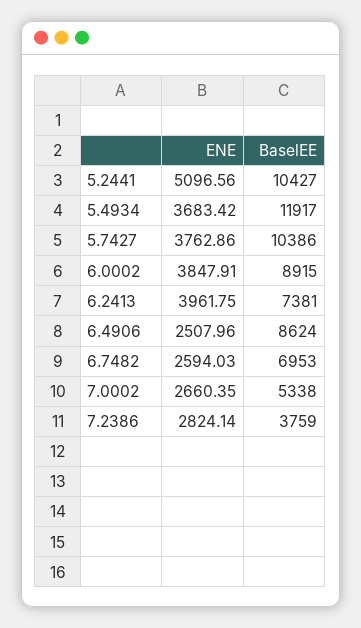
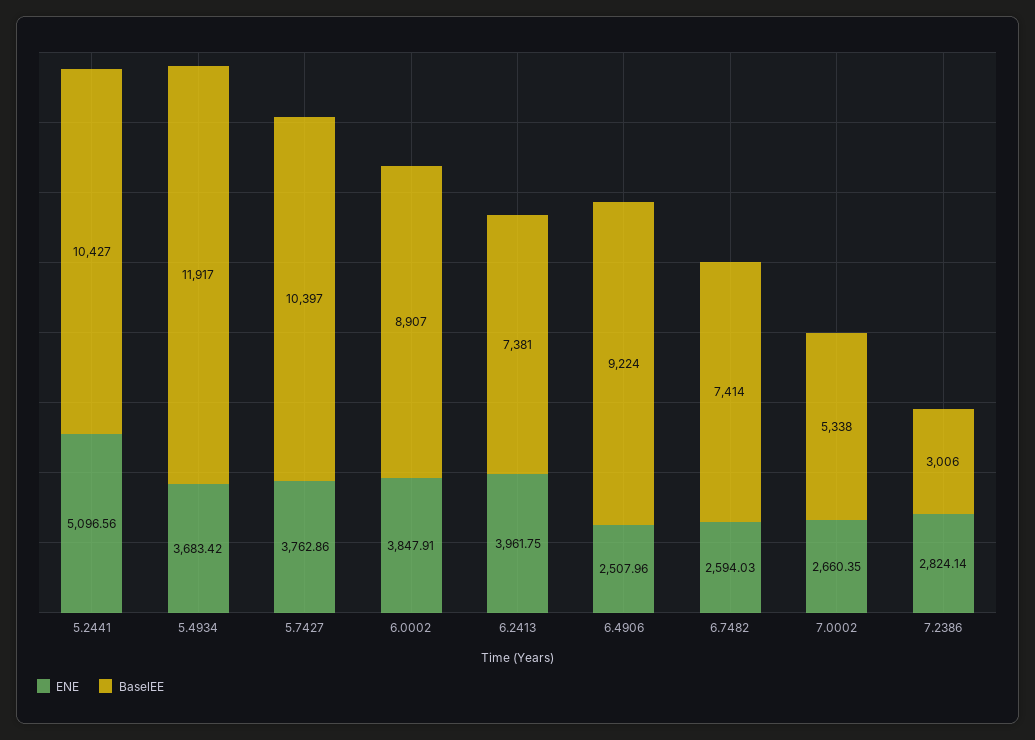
BaselEE, 5.7427: 10386 -> 10397
BaselEE, 6.0002: 8915 -> 8907
BaselEE, 6.4906: 8624 -> 9224
BaselEE, 6.7482: 6953 -> 7414
BaselEE, 7.2386: 3759 -> 3006

